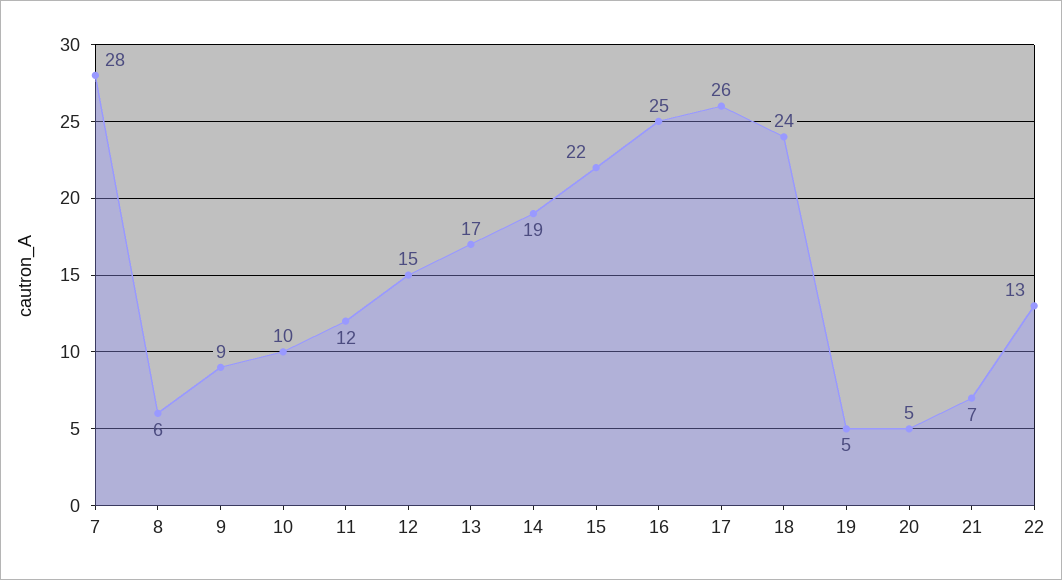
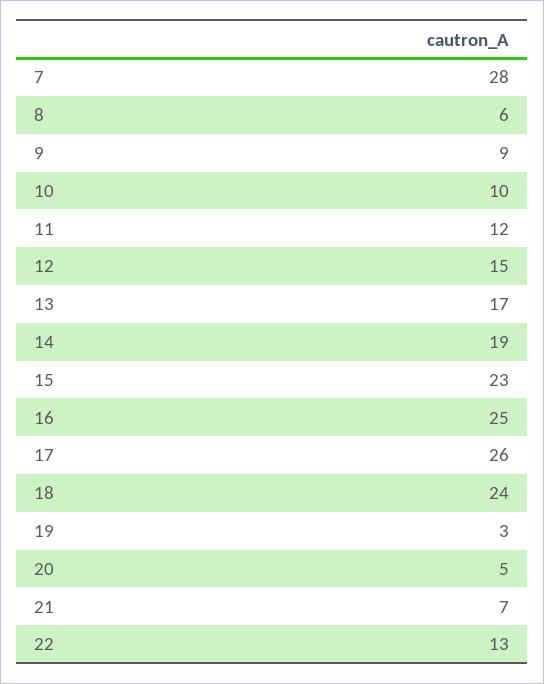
15: 22 -> 23
19: 5 -> 3

